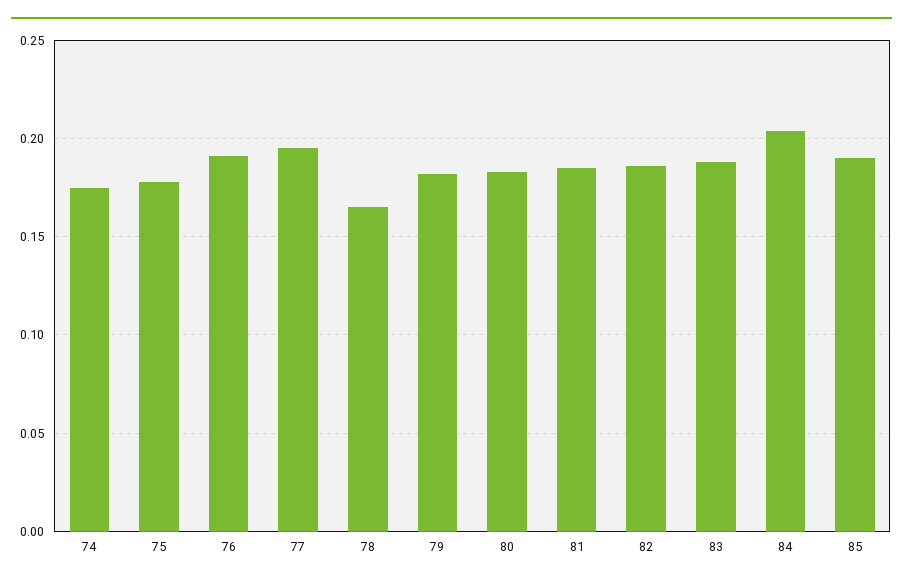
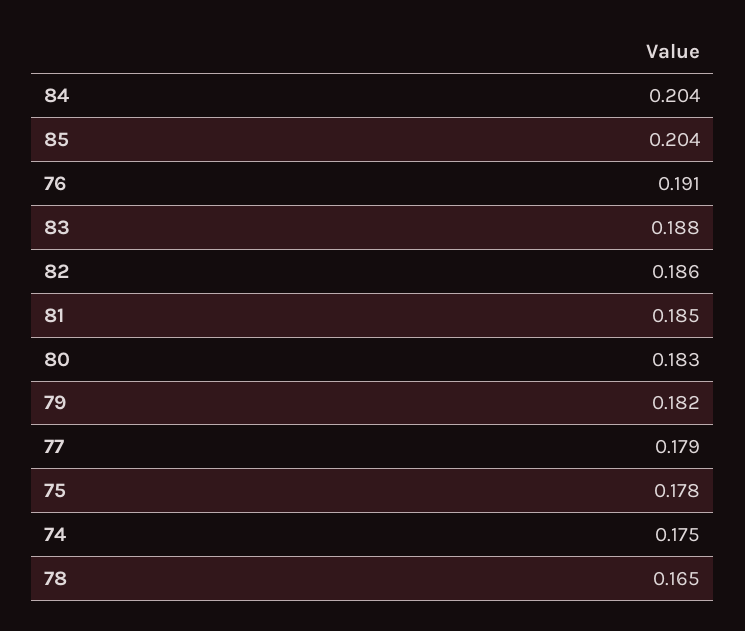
77: 0.195 -> 0.179
85: 0.19 -> 0.204

